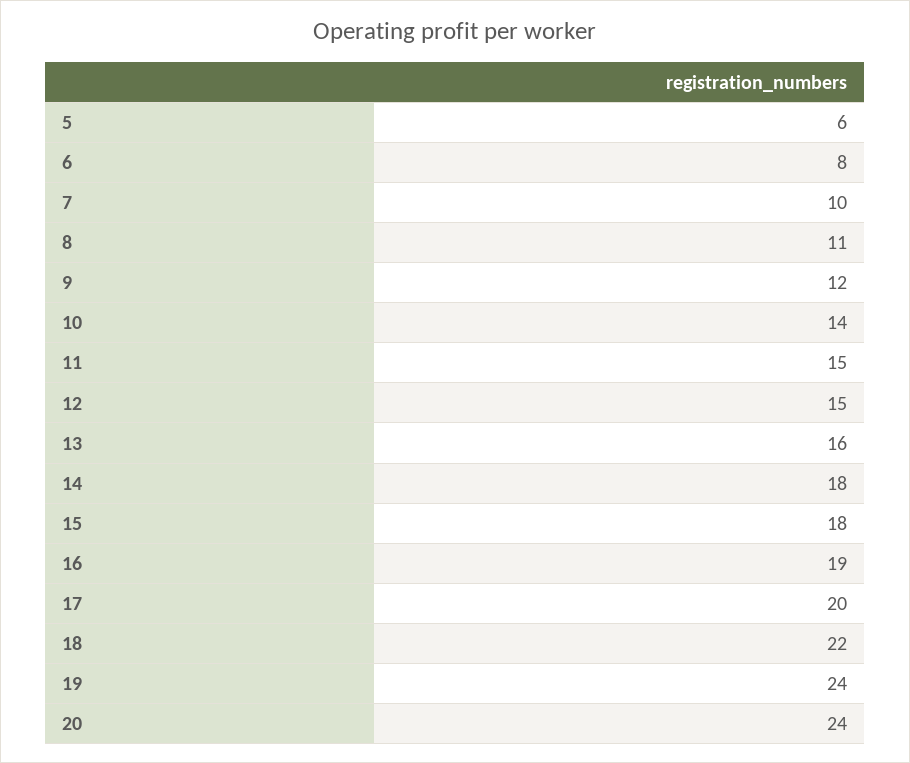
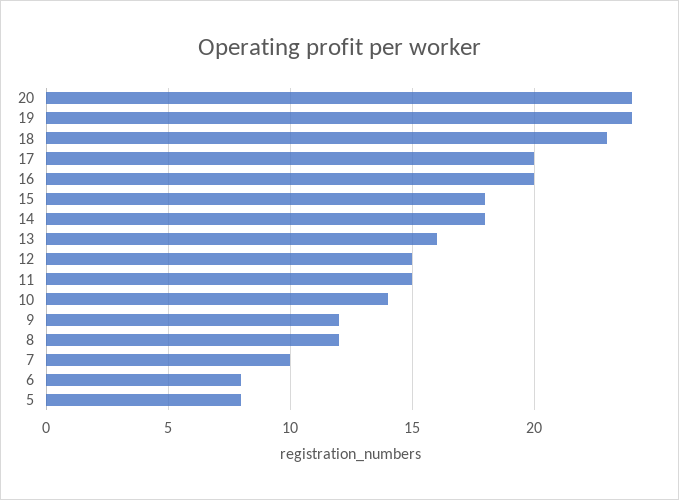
5: 6 -> 8
8: 11 -> 12
16: 19 -> 20
18: 22 -> 23

